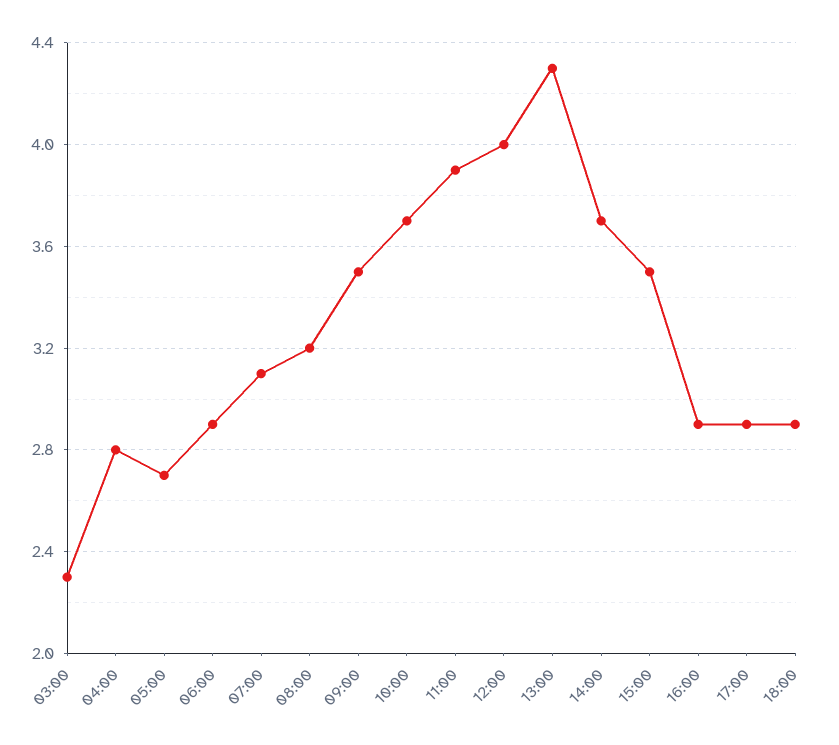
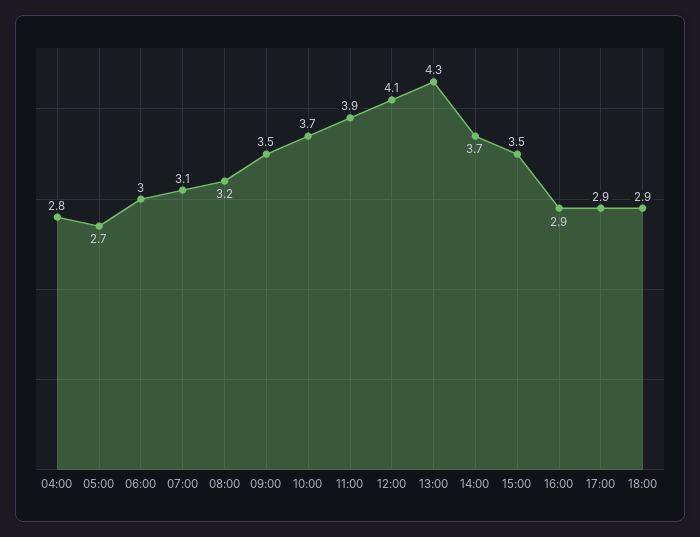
03:00: 2.3 -> none
06:00: 2.9 -> 3
12:00: 4 -> 4.1

